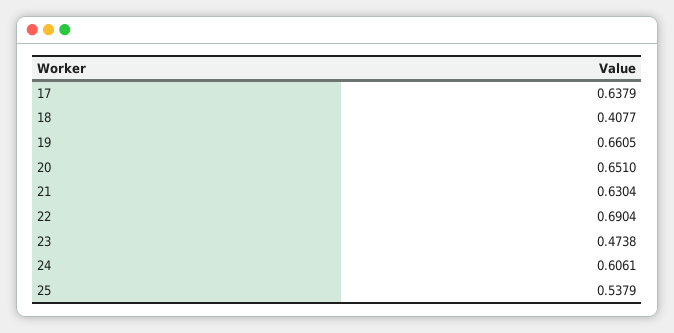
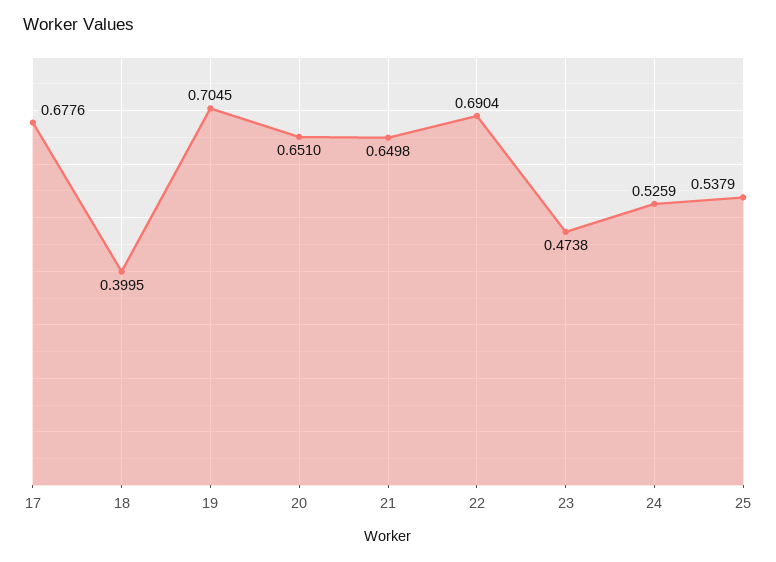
17: 0.6379 -> 0.6776
18: 0.4077 -> 0.3995
19: 0.6605 -> 0.7045
21: 0.6304 -> 0.6498
24: 0.6061 -> 0.5259

